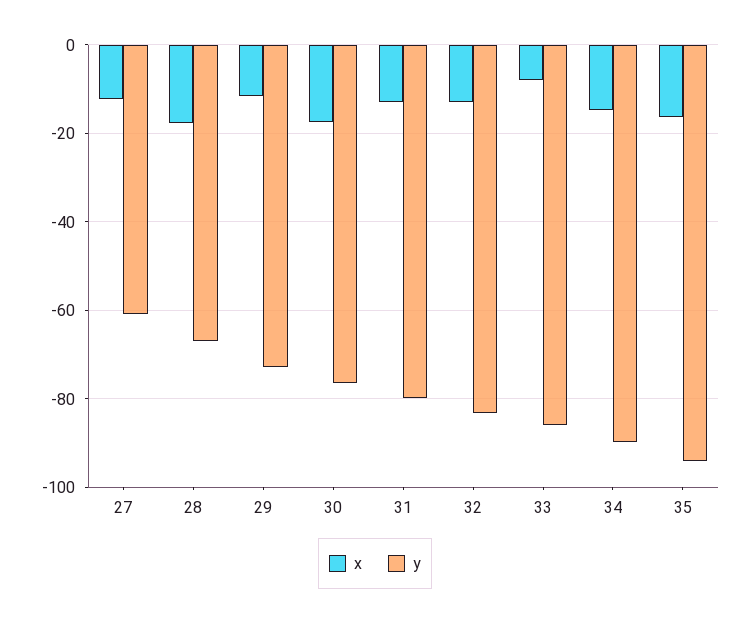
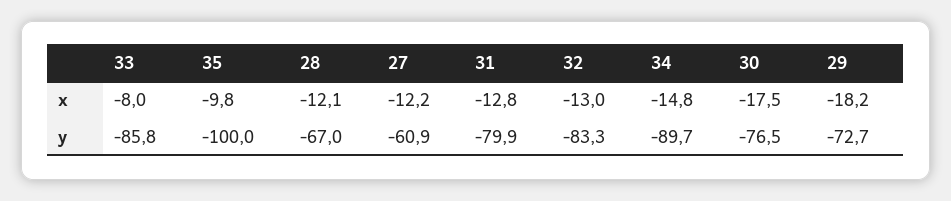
x, 28: -18 -> -12.1
x, 29: -12 -> -18.2
x, 35: -16 -> -9.8
y, 35: -94 -> -100

